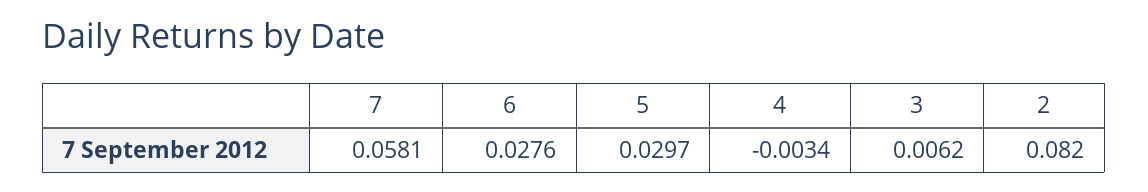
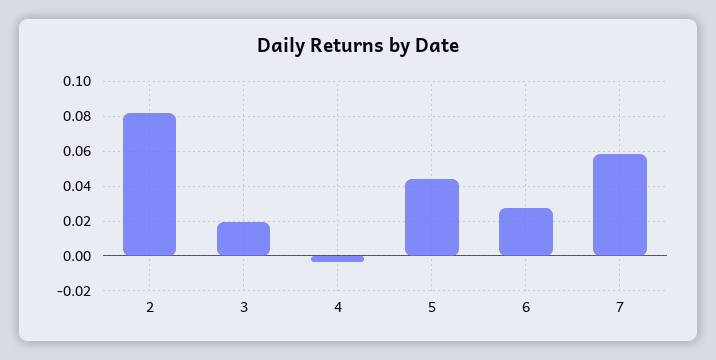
5: 0.0297 -> 0.045
3: 0.0062 -> 0.02

